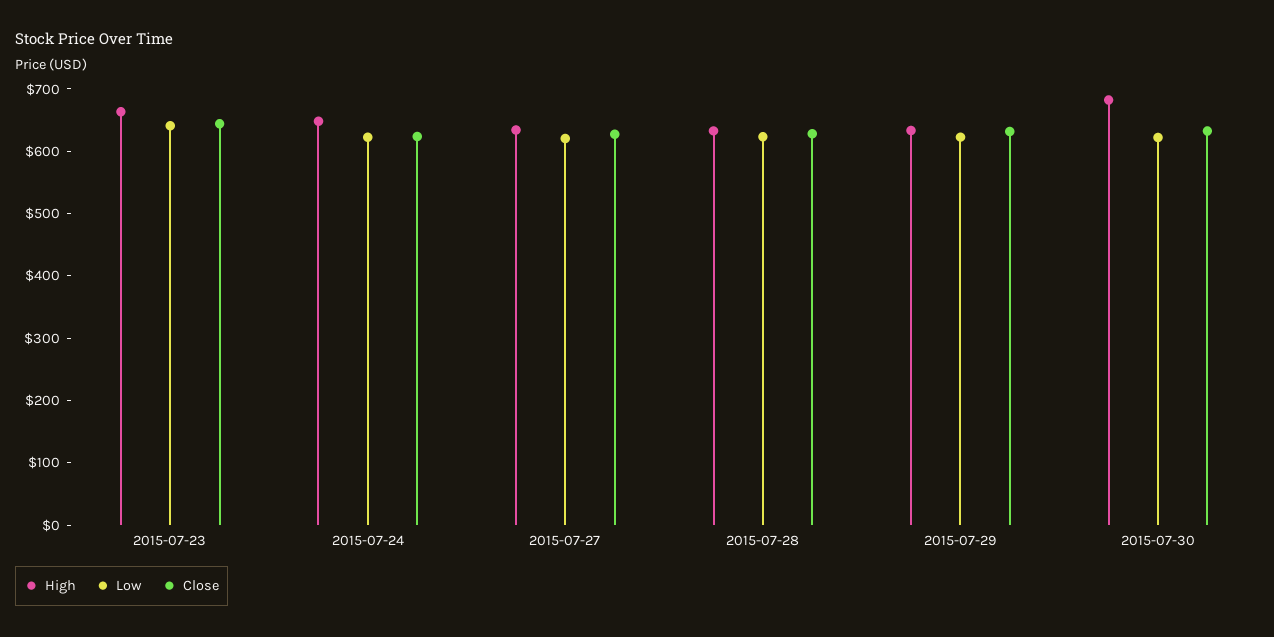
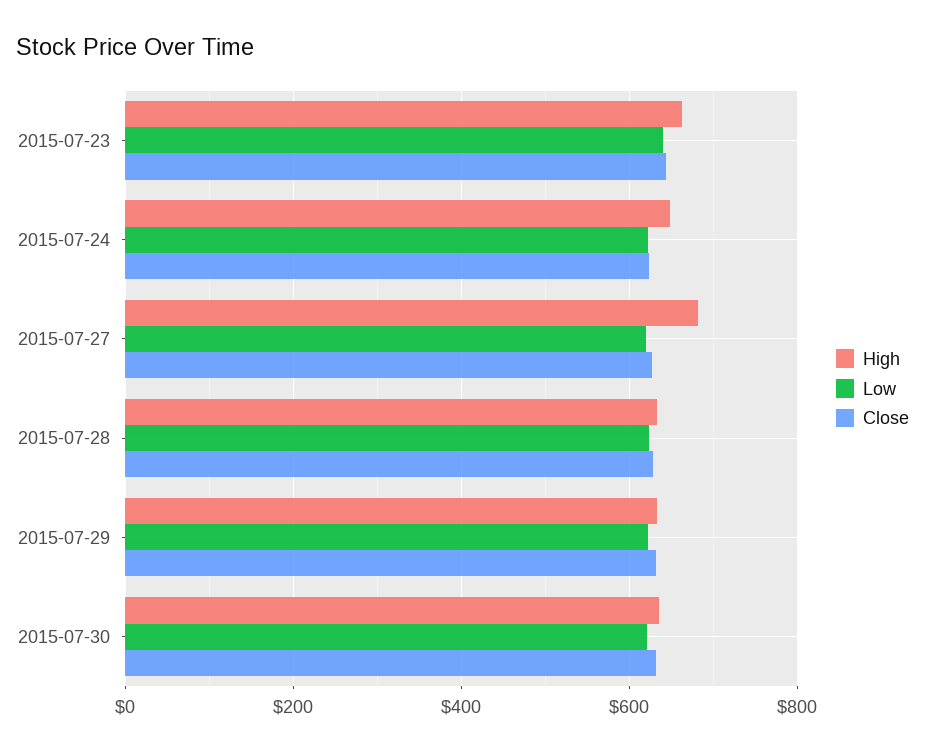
High, 2015-07-27: 640 -> 680
High, 2015-07-30: 680 -> 640

